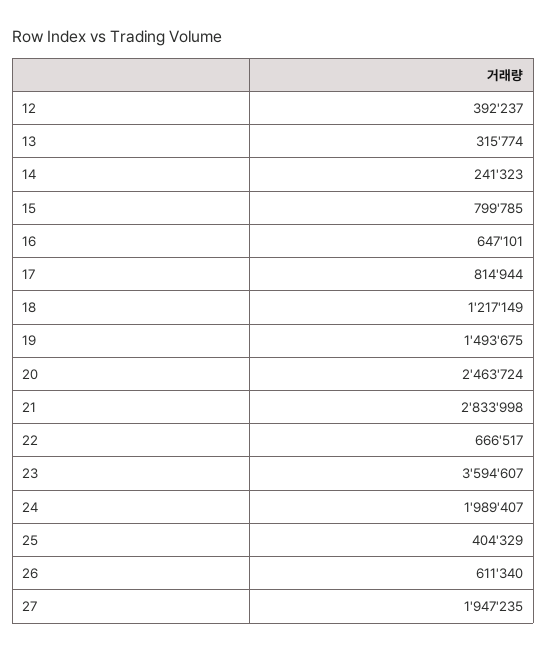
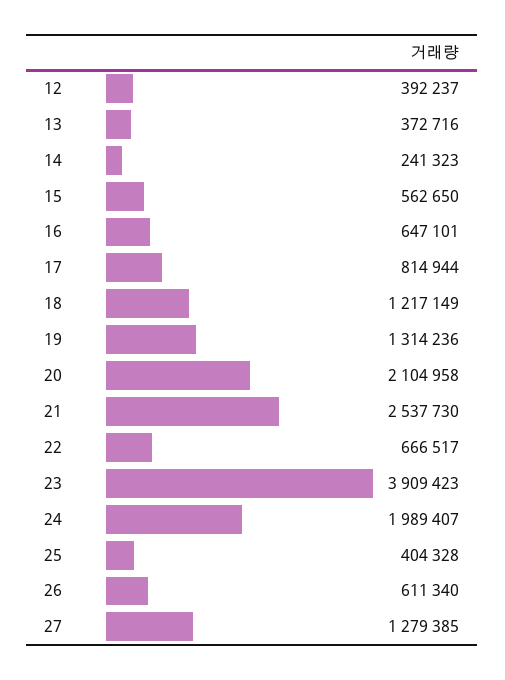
13: 315774 -> 372716
15: 799785 -> 562650
19: 1493675 -> 1314236
20: 2463724 -> 2104958
21: 2833998 -> 2537730
23: 3594607 -> 3909423
25: 404329 -> 404328
27: 1947235 -> 1279385

